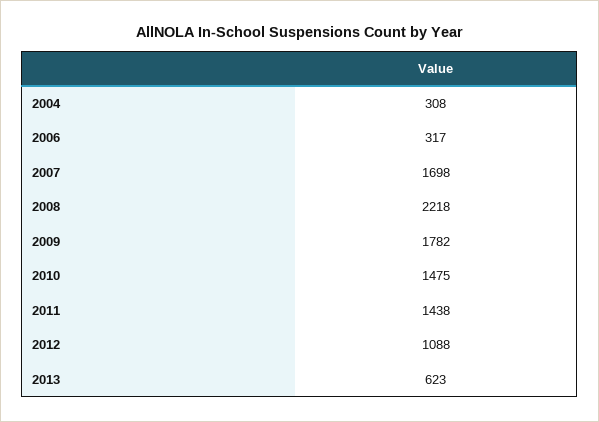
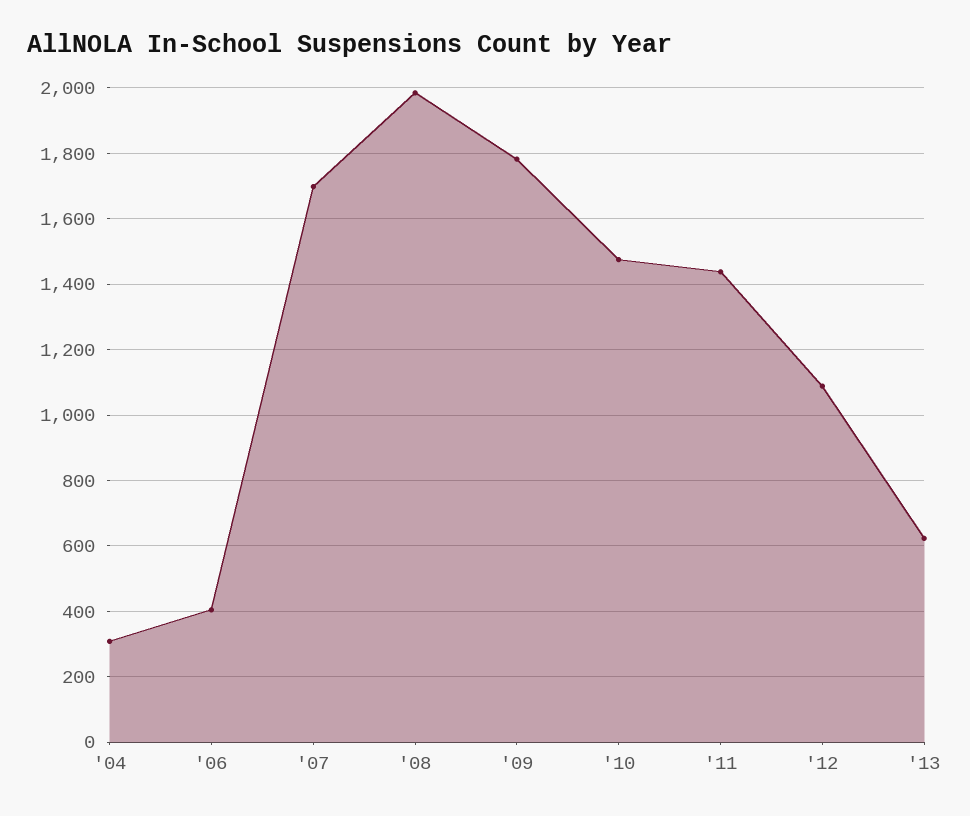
2006: 317 -> 400
2008: 2218 -> 1980

